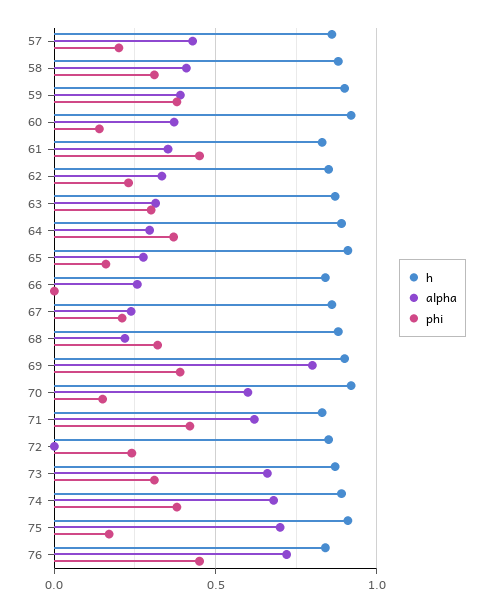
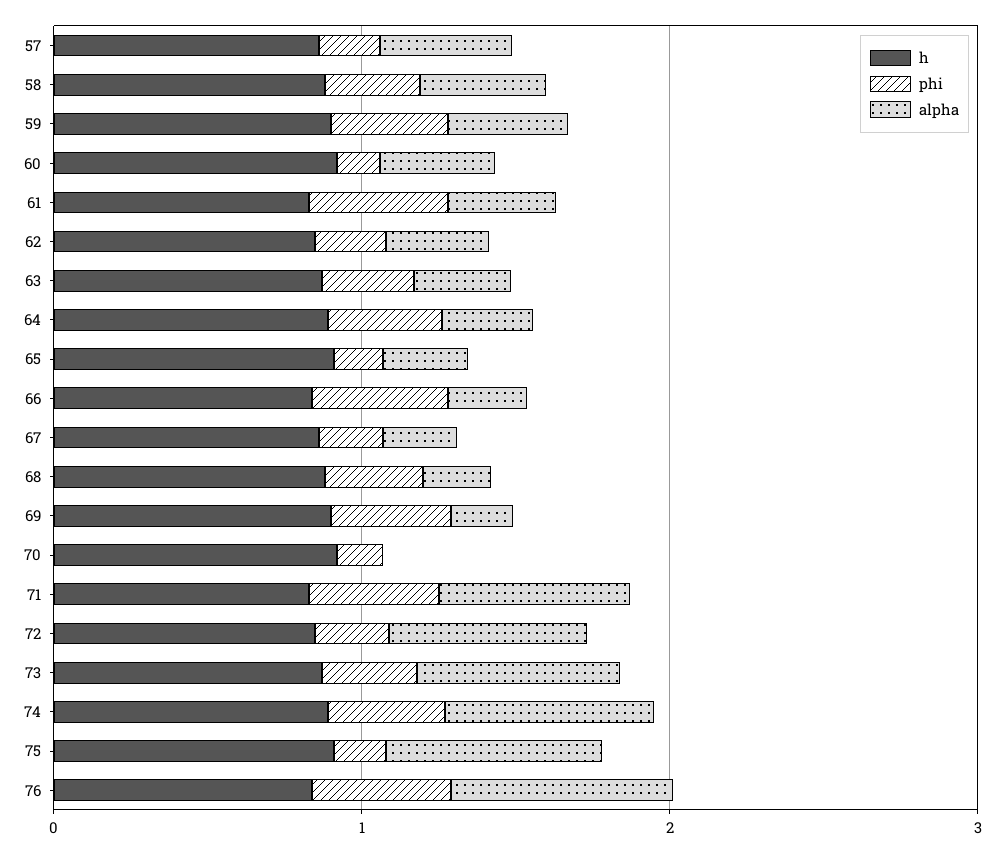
phi, 66: 0 -> 0.4
alpha, 69: 0.8 -> 0.2
alpha, 70: 0.6 -> 0
alpha, 72: 0 -> 0.6

